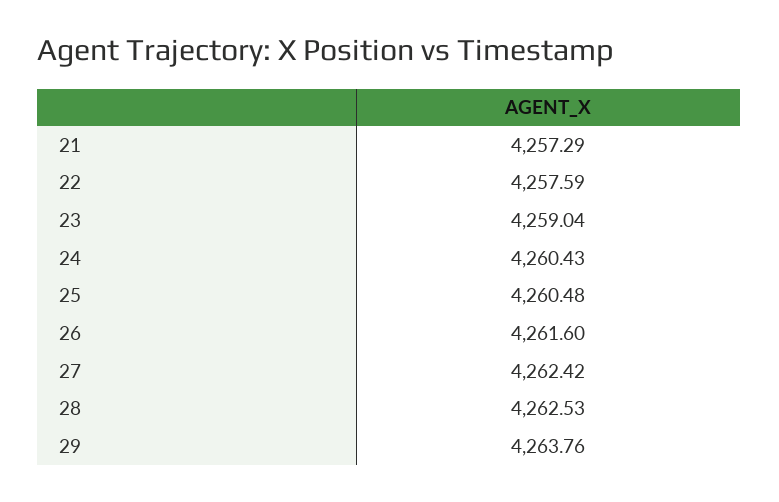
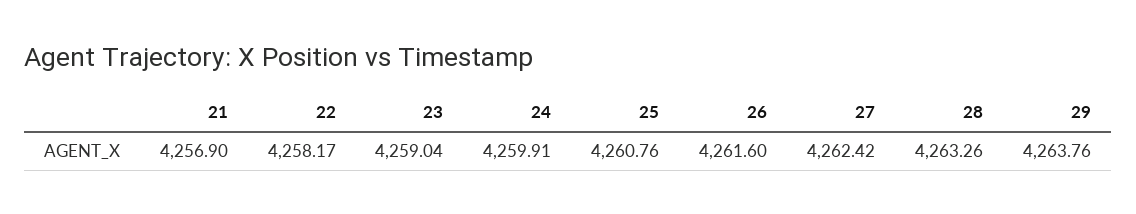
21: 4257.29 -> 4256.9
22: 4257.59 -> 4258.17
24: 4260.43 -> 4259.91
25: 4260.48 -> 4260.76
28: 4262.53 -> 4263.26

